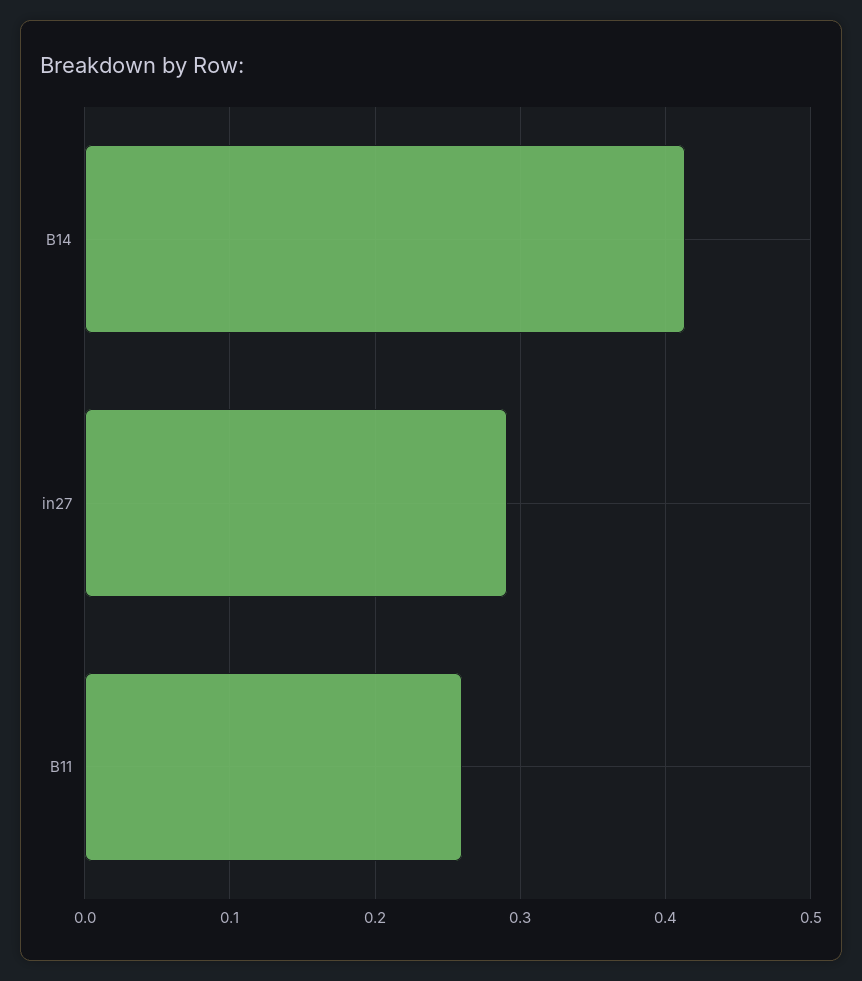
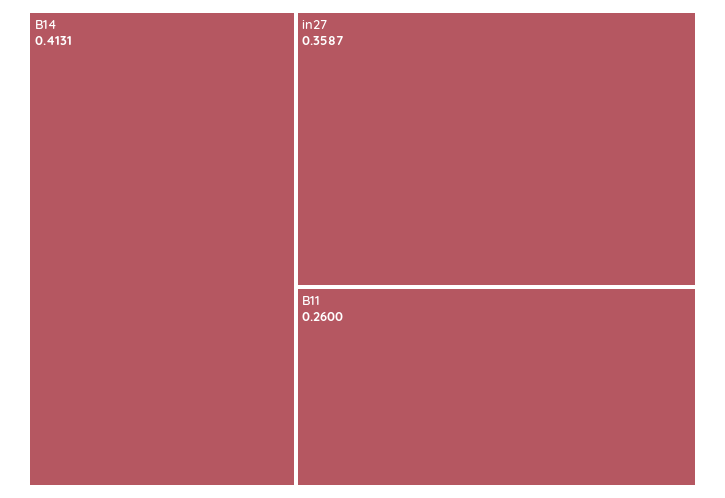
in27: 0.29 -> 0.3587

